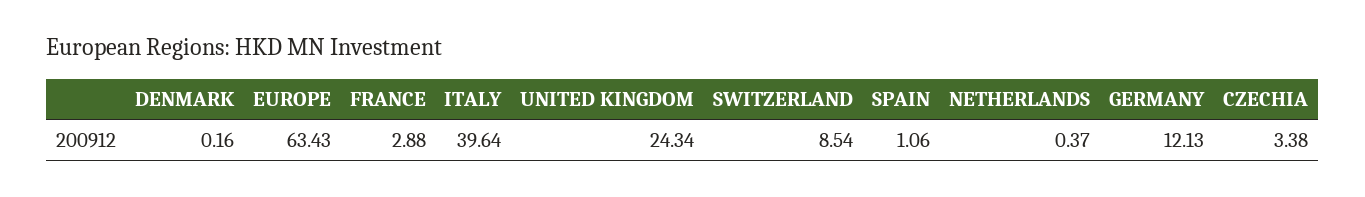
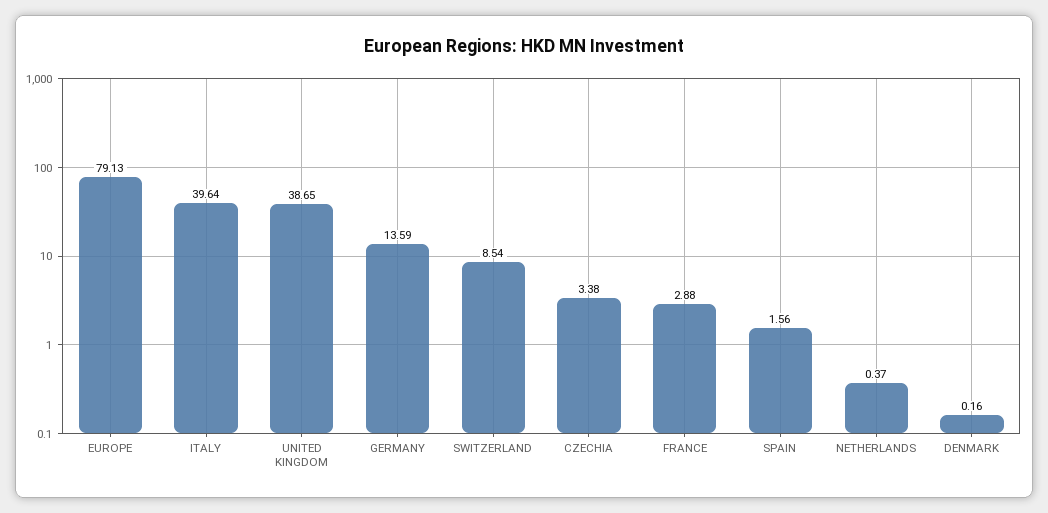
EUROPE: 63.43 -> 79.13
UNITED KINGDOM: 24.34 -> 38.65
SPAIN: 1.06 -> 1.56
GERMANY: 12.13 -> 13.59

